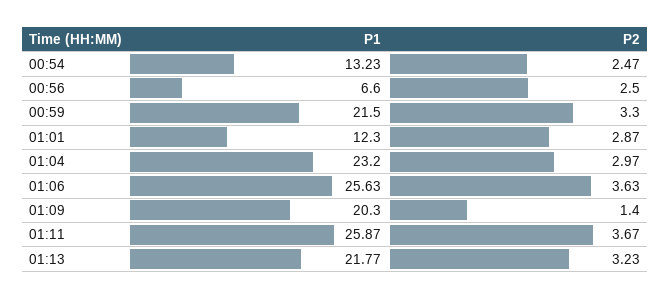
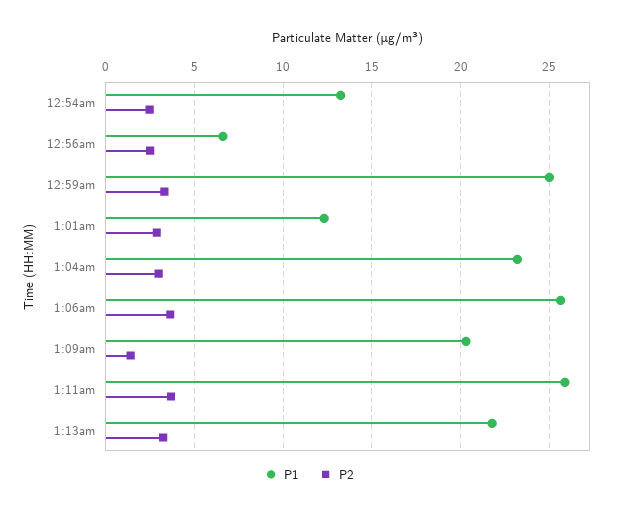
P1, 00:59: 21.5 -> 25

